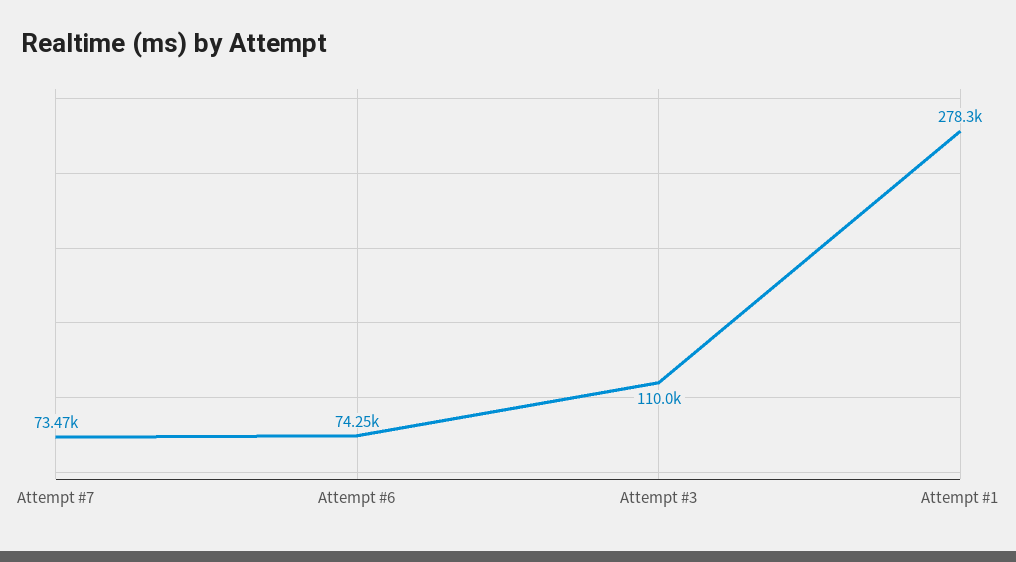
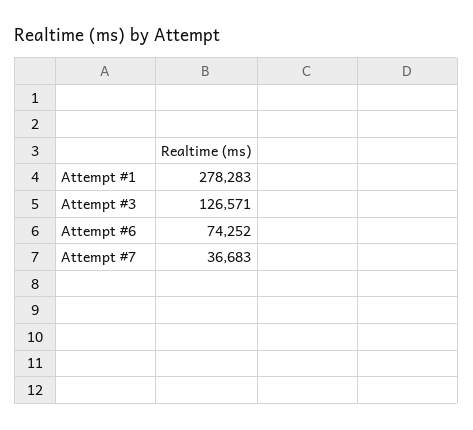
Attempt #7: 73470 -> 36683
Attempt #3: 110000 -> 126571

